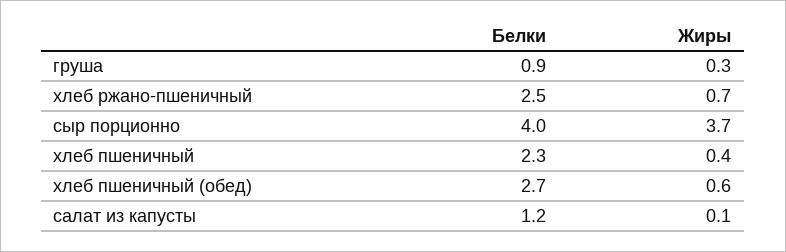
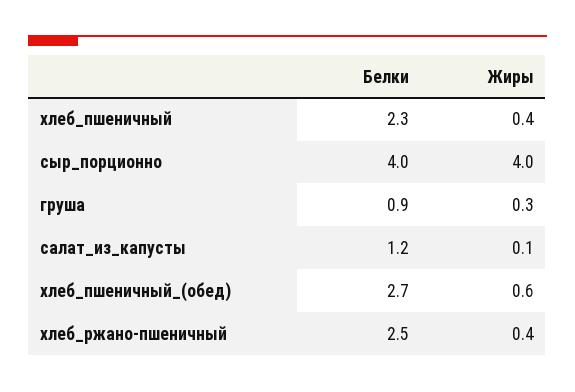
Жиры, хлеб ржано-пшеничный: 0.7 -> 0.4
Жиры, сыр порционно: 3.7 -> 4

